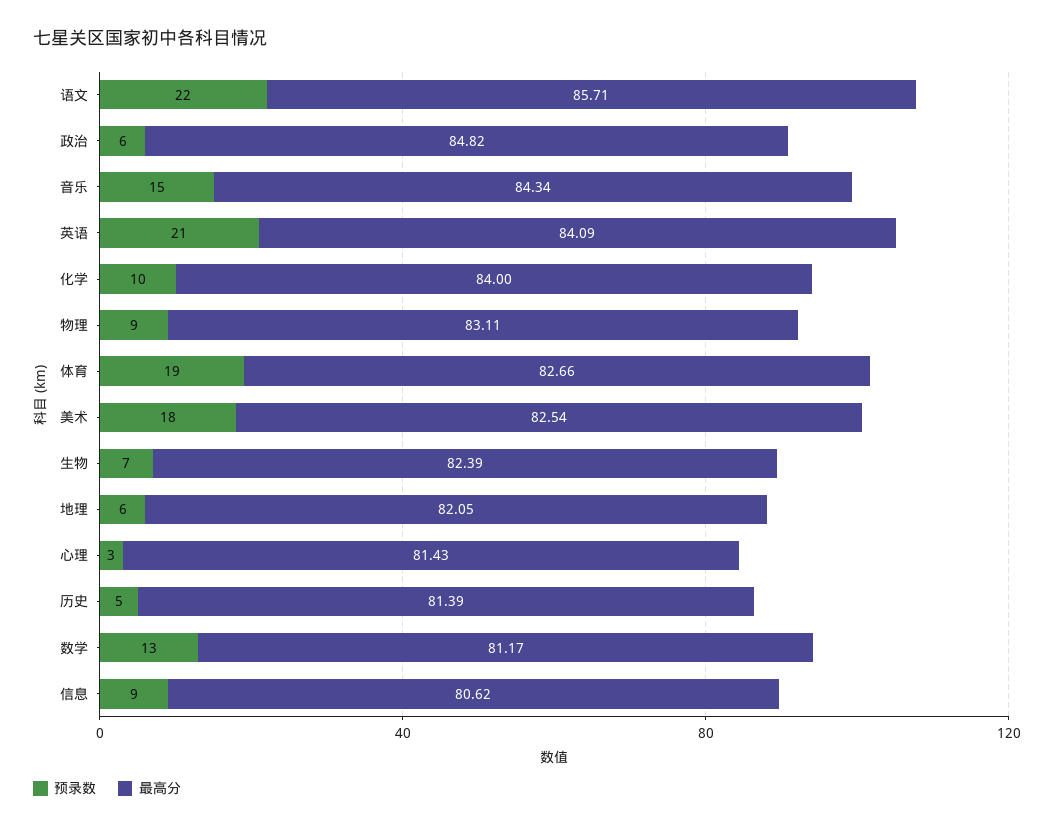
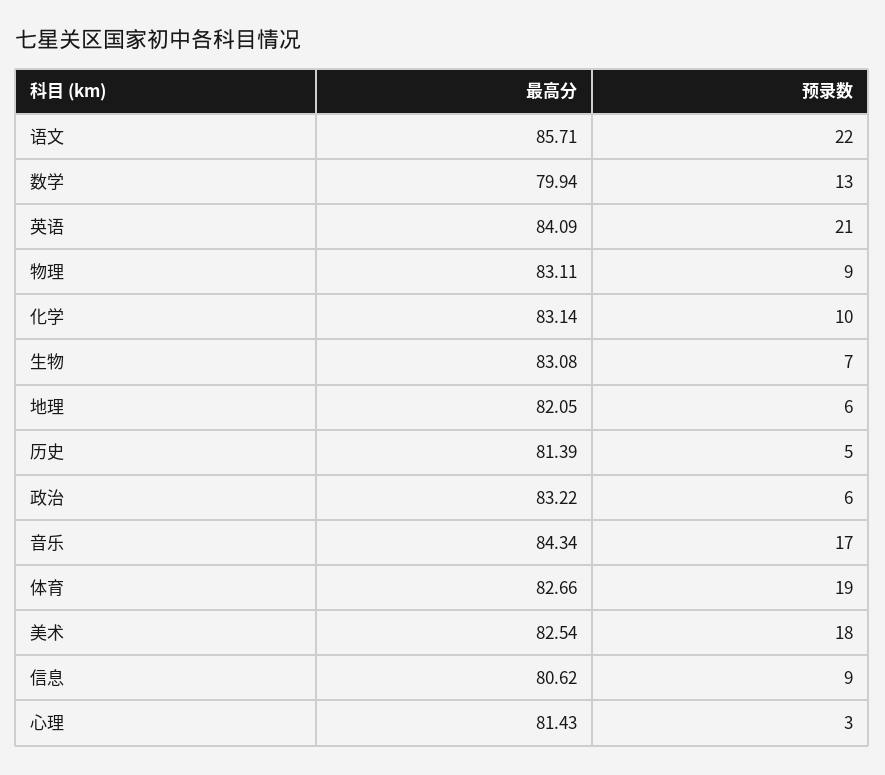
最高分, 政治: 84.82 -> 83.22
预录数, 音乐: 15 -> 17
最高分, 化学: 84 -> 83.14
最高分, 生物: 82.39 -> 83.08
最高分, 数学: 81.17 -> 79.94

